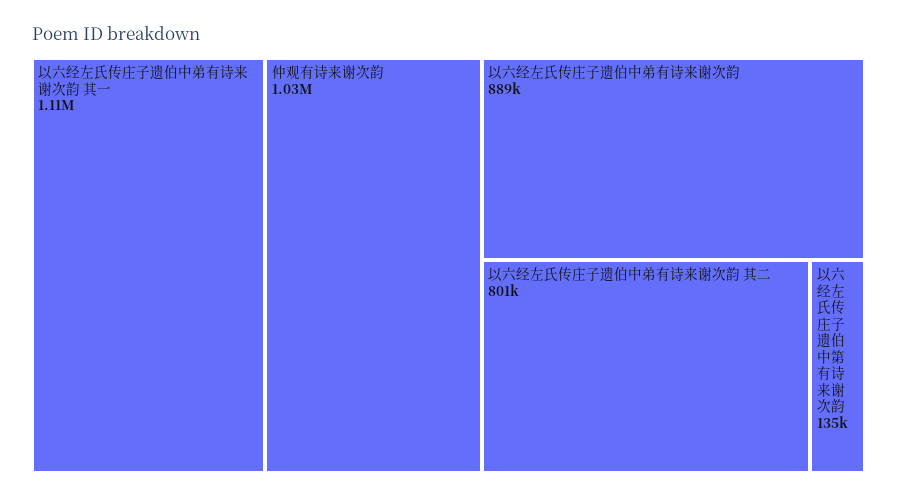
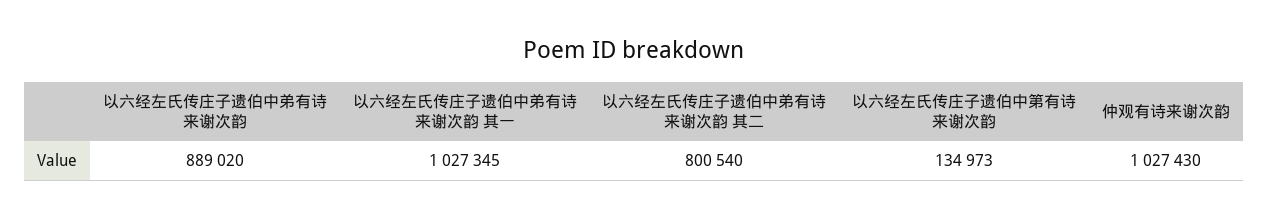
以六经左氏传庄子遗伯中弟有诗来谢次韵 其一: 1110000 -> 1027345

